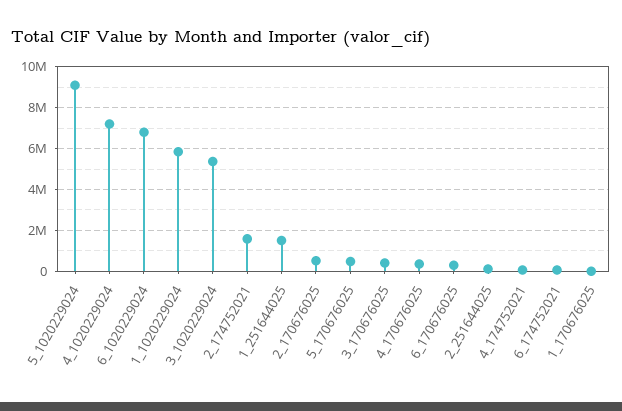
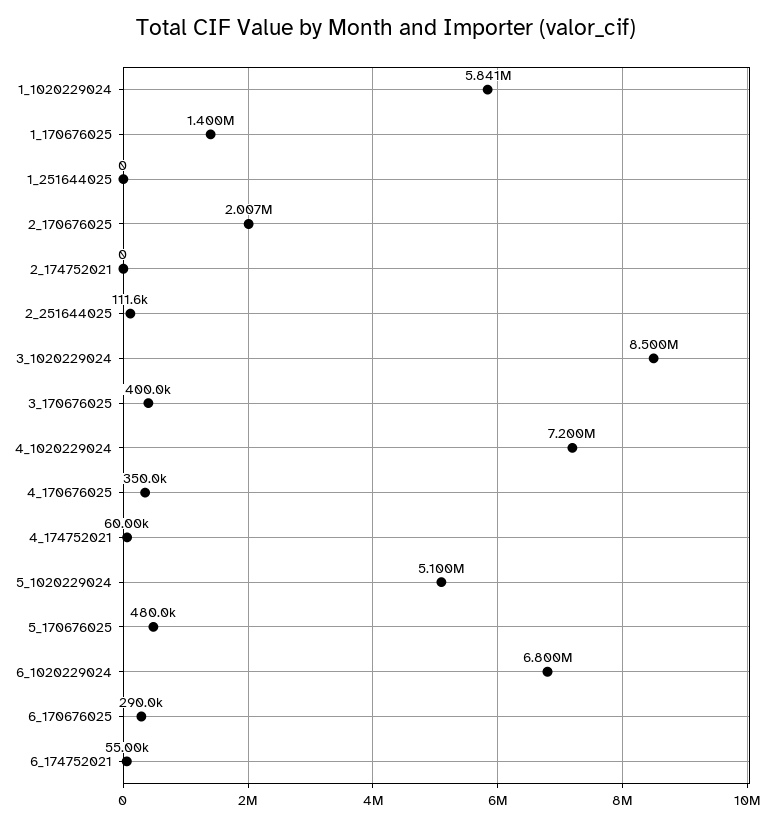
5_1020229024: 9000000 -> 5100000
3_1020229024: 5500000 -> 8500000
2_174752021: 1500000 -> 0
1_251644025: 1500000 -> 0
2_170676025: 500000 -> 2007000
1_170676025: 0 -> 1400000

